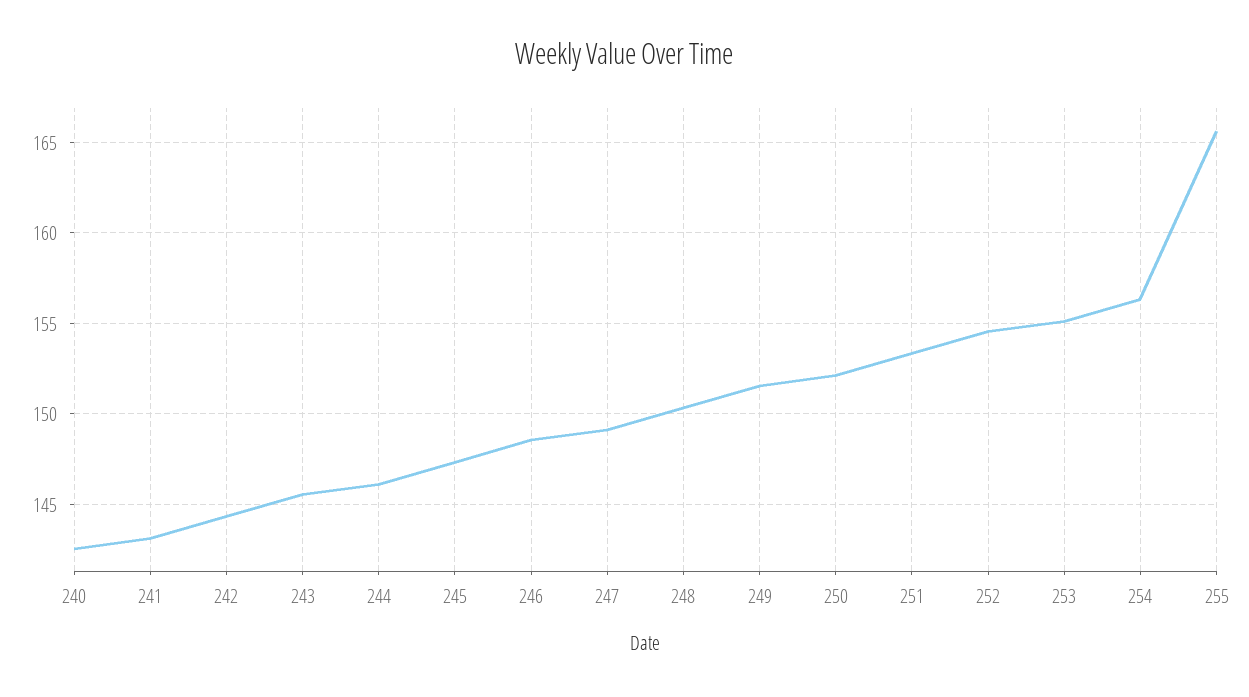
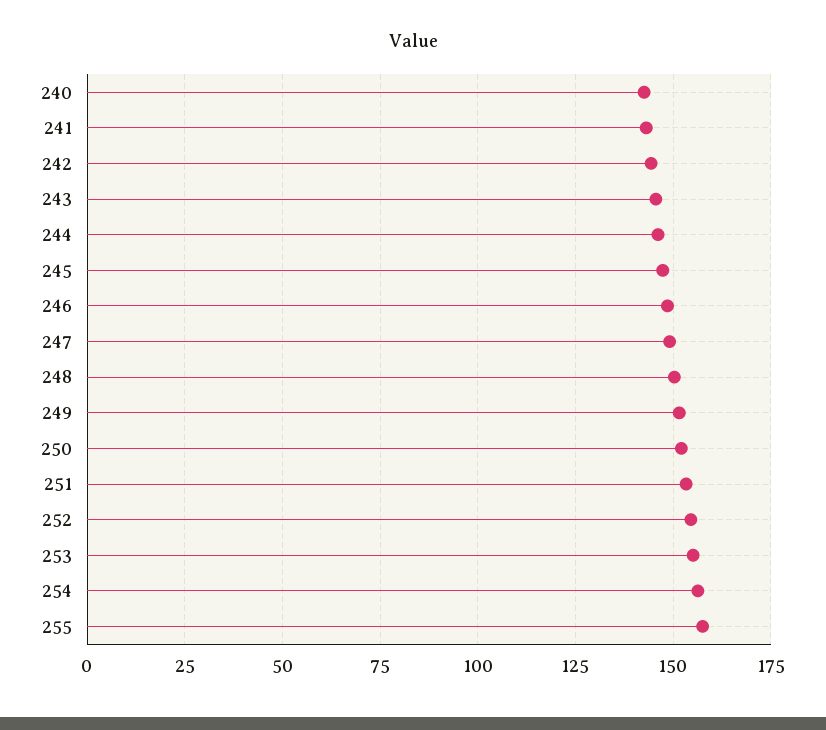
255: 165.5 -> 157.5

